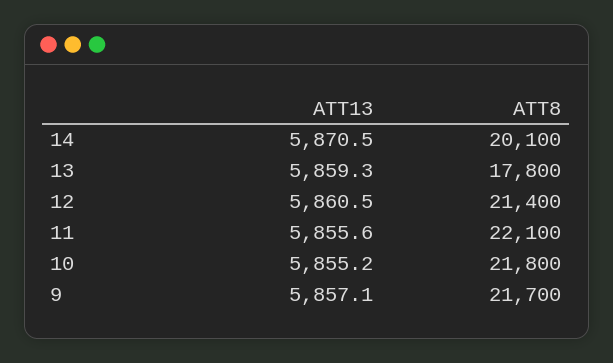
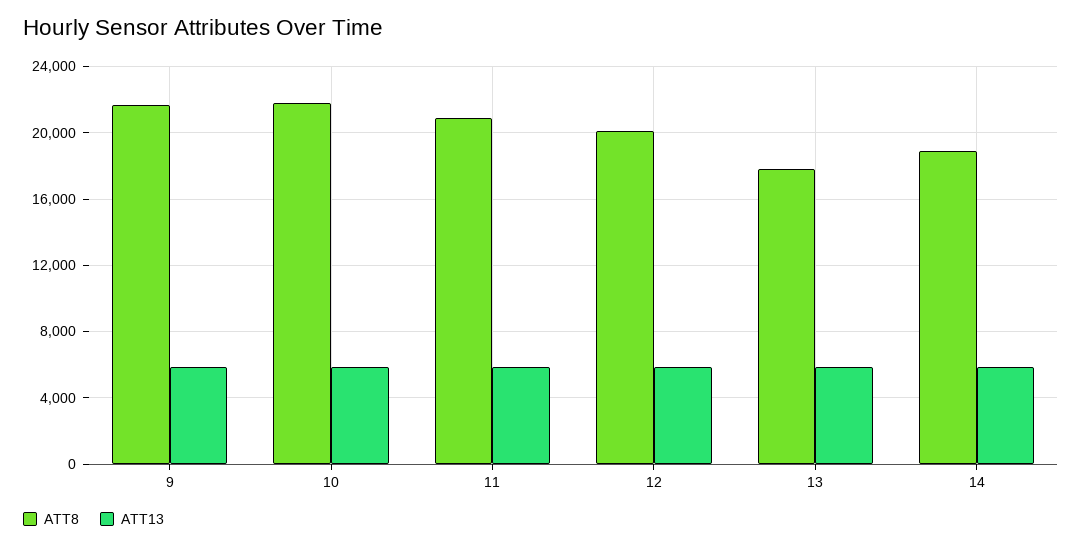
ATT8, 14: 20100 -> 19000
ATT8, 12: 21400 -> 20000
ATT8, 11: 22100 -> 21000

